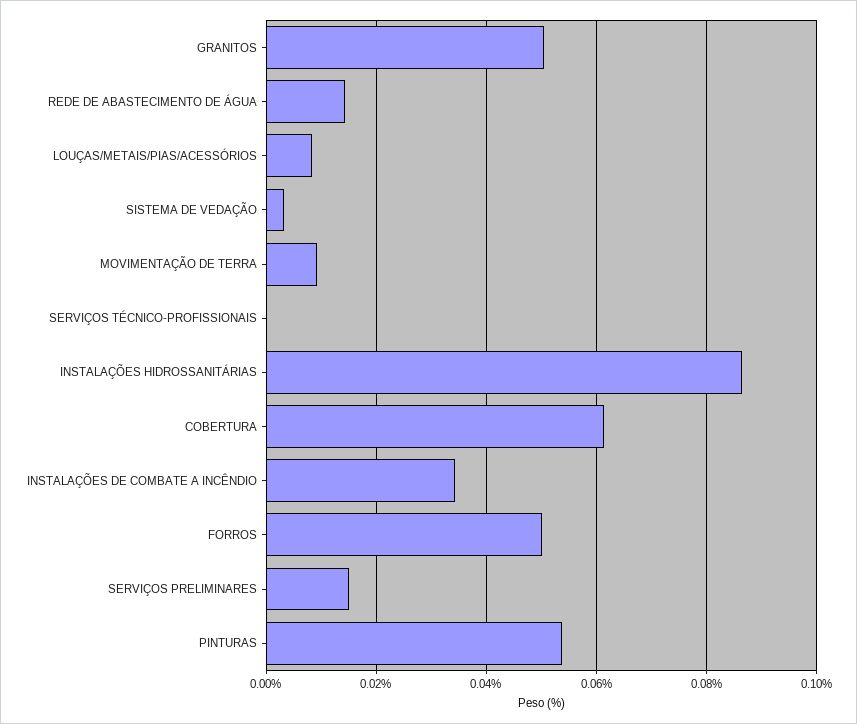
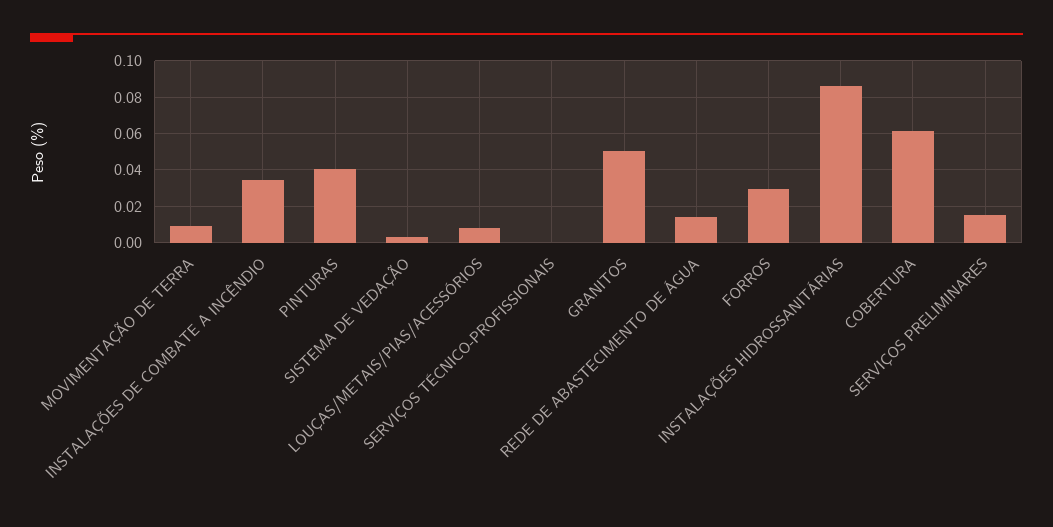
FORROS: 0.05 -> 0.03
PINTURAS: 0.054 -> 0.04

